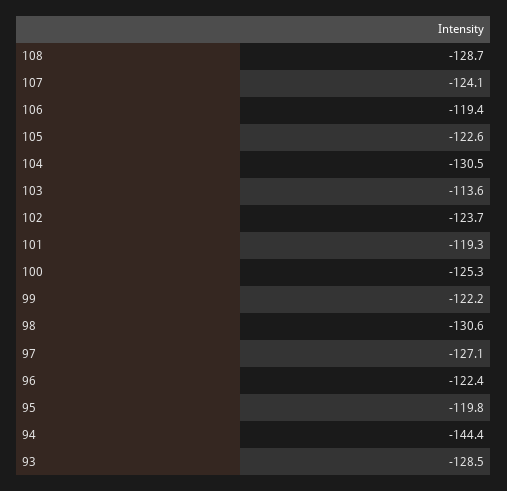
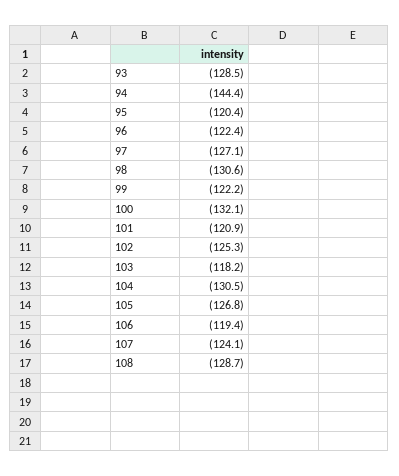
105: -122.6 -> -126.8
103: -113.6 -> -118.2
102: -123.7 -> -125.3
101: -119.3 -> -120.9
100: -125.3 -> -132.1
95: -119.8 -> -120.4

